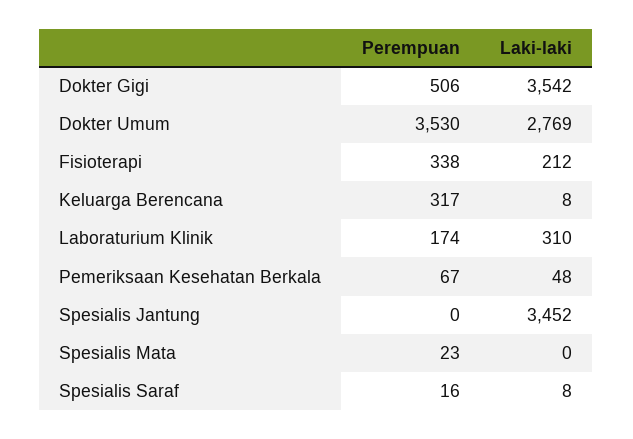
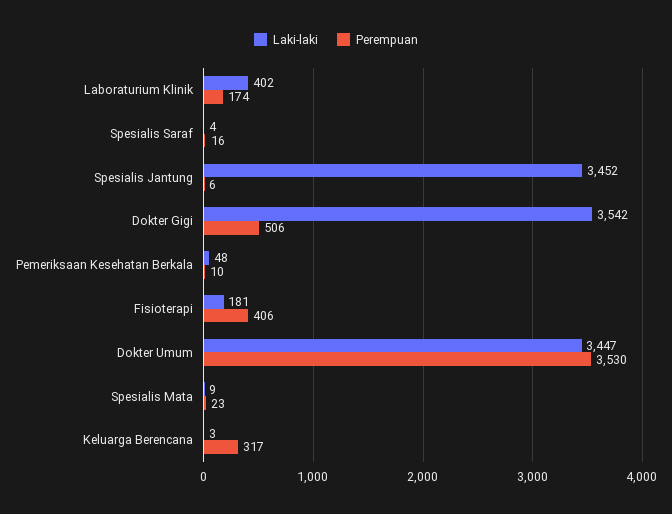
Laki-laki, Dokter Umum: 2769 -> 3447
Perempuan, Fisioterapi: 338 -> 406
Laki-laki, Fisioterapi: 212 -> 181
Laki-laki, Keluarga Berencana: 8 -> 3
Laki-laki, Laboraturium Klinik: 310 -> 402
Perempuan, Pemeriksaan Kesehatan Berkala: 67 -> 10
Perempuan, Spesialis Jantung: 0 -> 6
Laki-laki, Spesialis Mata: 0 -> 9
Laki-laki, Spesialis Saraf: 8 -> 4

